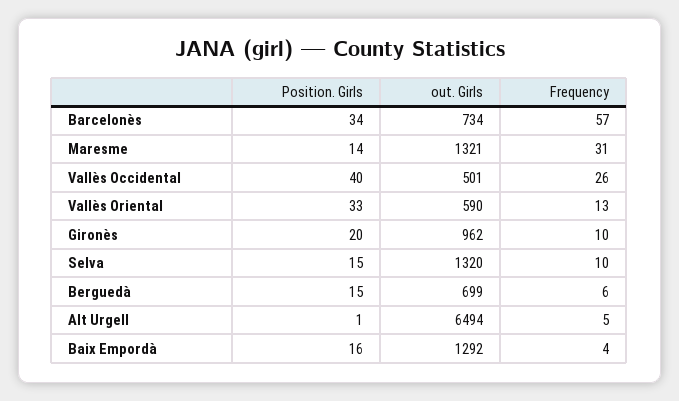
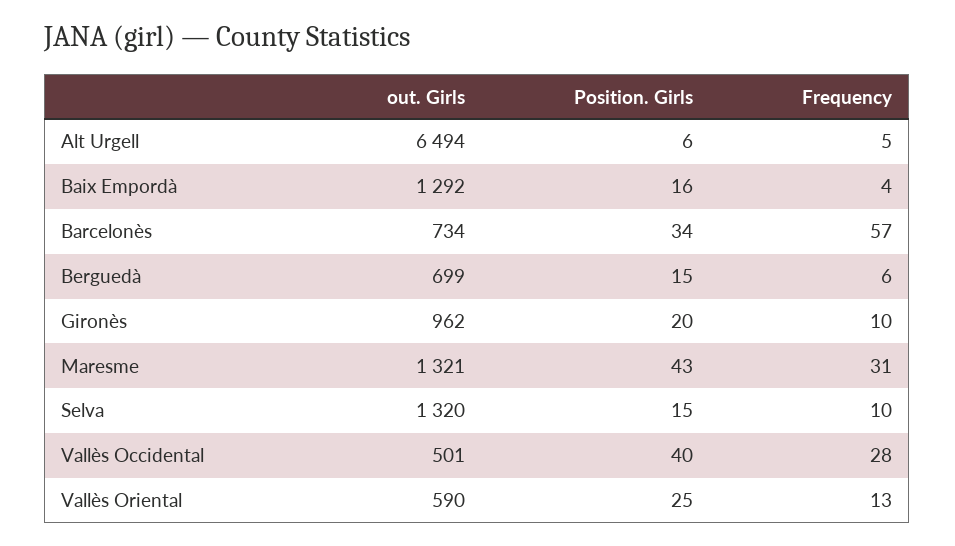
Position. Girls, Maresme: 14 -> 43
Frequency, Vallès Occidental: 26 -> 28
Position. Girls, Vallès Oriental: 33 -> 25
Position. Girls, Alt Urgell: 1 -> 6

